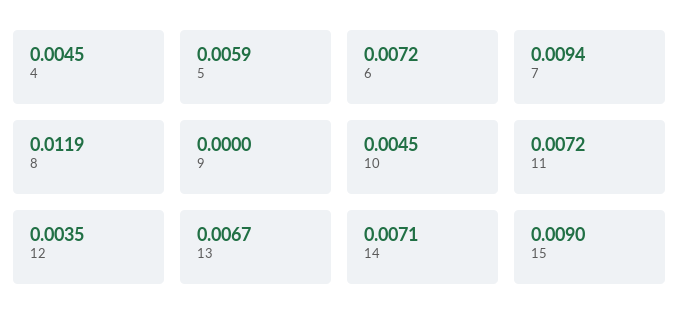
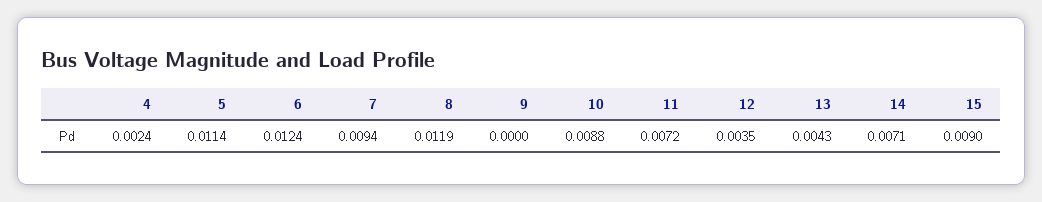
4: 0.0045 -> 0.0024
5: 0.0059 -> 0.0114
6: 0.0072 -> 0.0124
10: 0.0045 -> 0.0088
13: 0.0067 -> 0.0043

